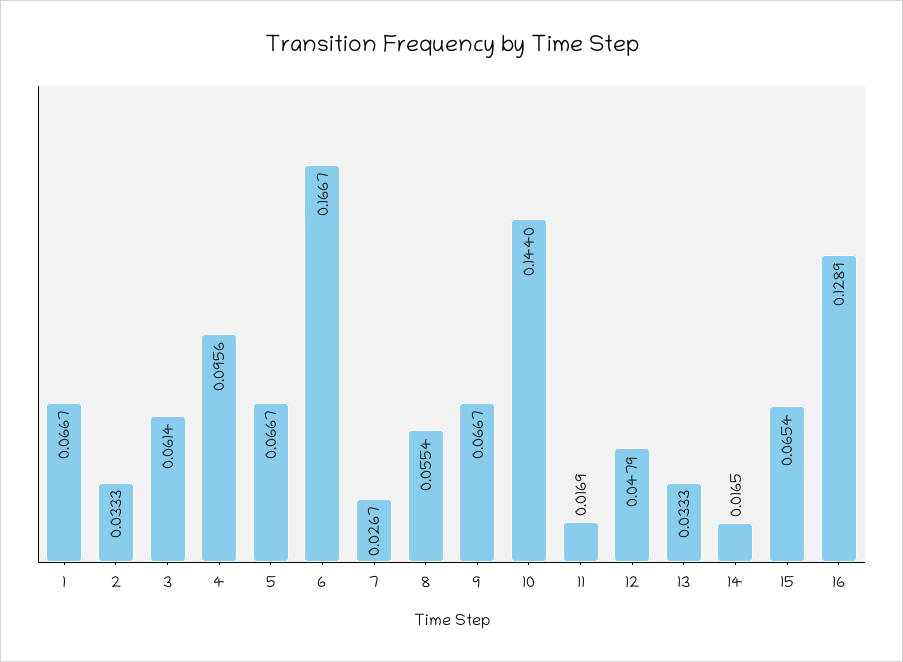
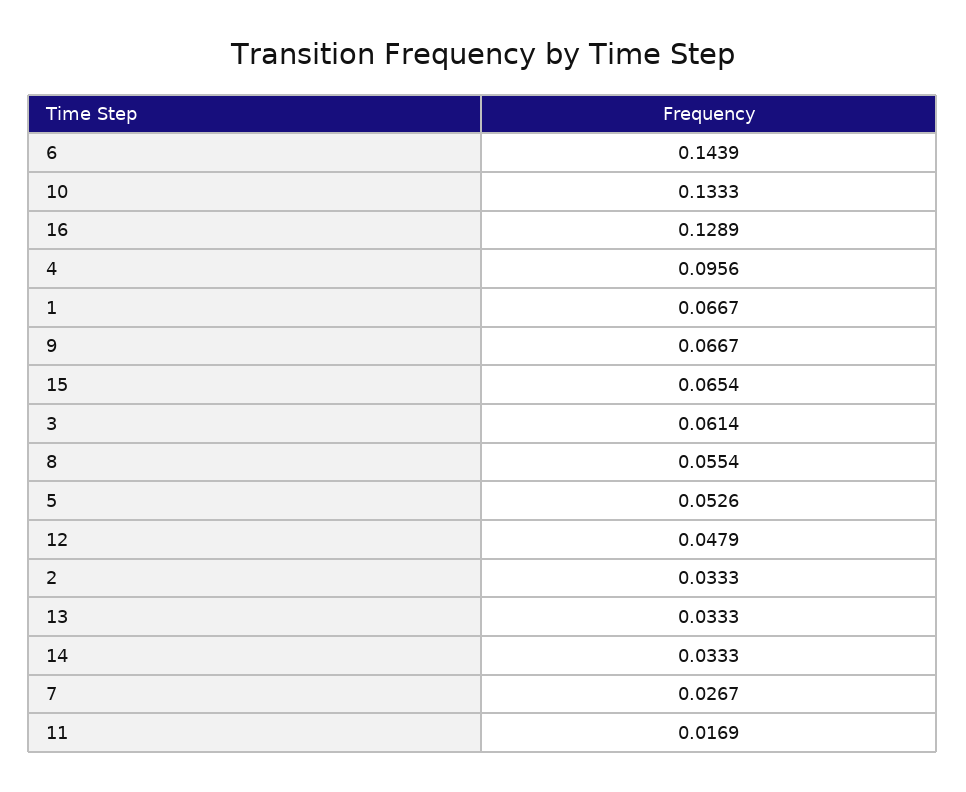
5: 0.0667 -> 0.0526
6: 0.1667 -> 0.1439
10: 0.144 -> 0.1333
14: 0.0165 -> 0.0333

